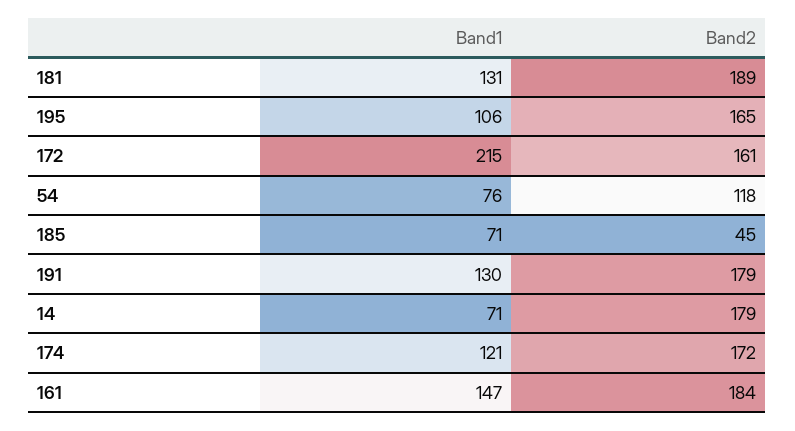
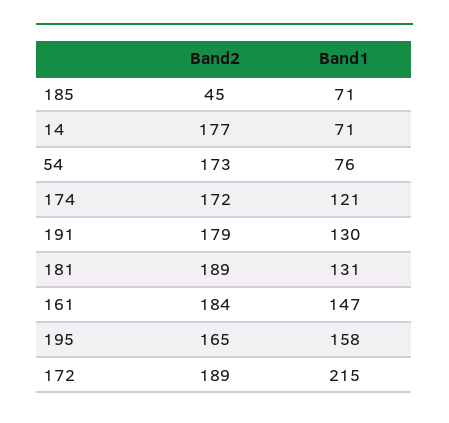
Band1, 195: 106 -> 158
Band2, 172: 161 -> 189
Band2, 54: 118 -> 173
Band2, 14: 179 -> 177

